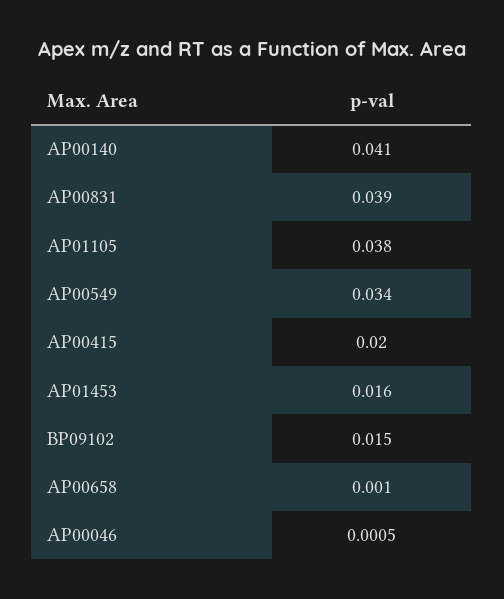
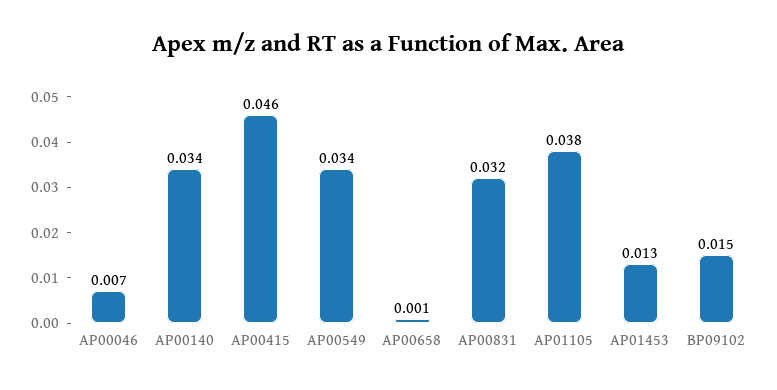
AP00140: 0.041 -> 0.034
AP00831: 0.039 -> 0.032
AP00415: 0.02 -> 0.046
AP01453: 0.016 -> 0.013
AP00046: 0.0005 -> 0.007

